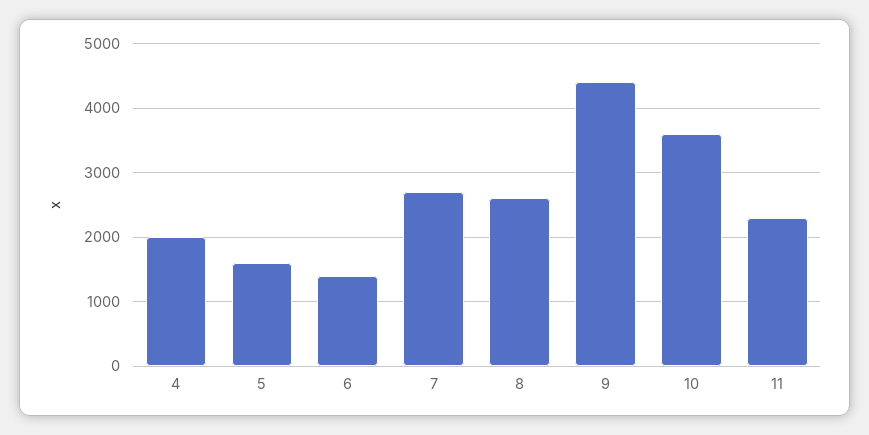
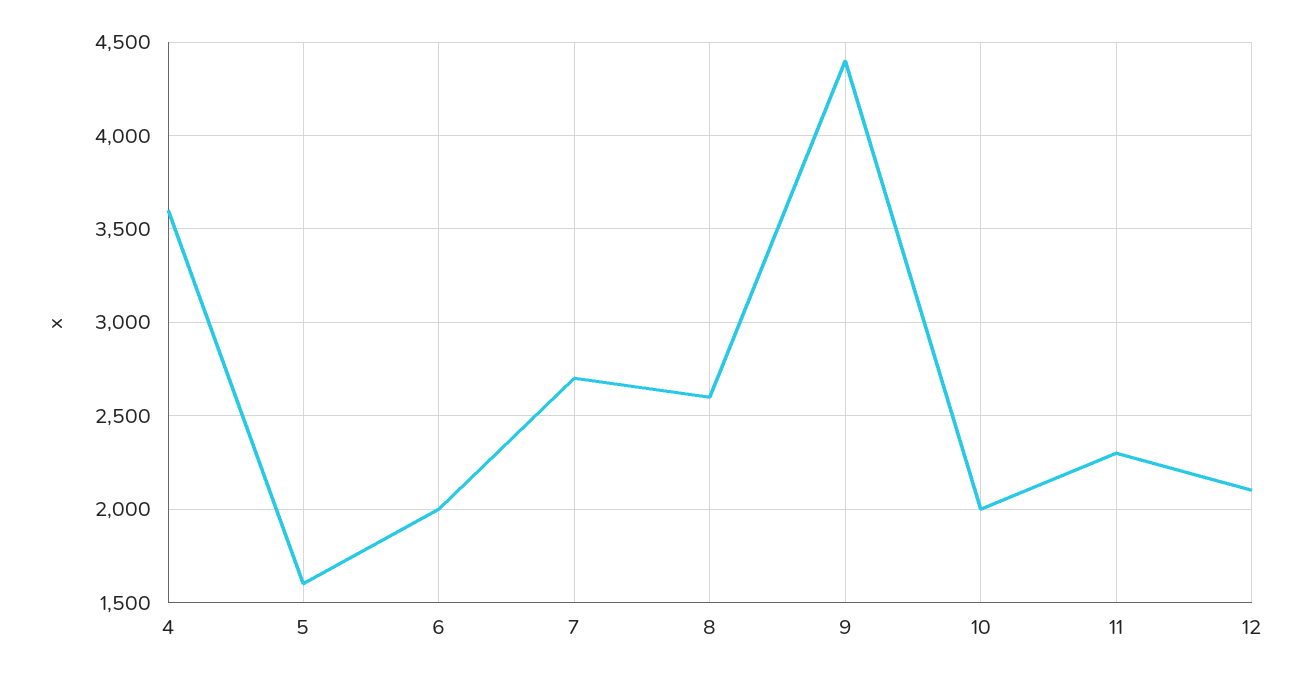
4: 2000 -> 3600
6: 1400 -> 2000
10: 3600 -> 2000
12: none -> 2100

